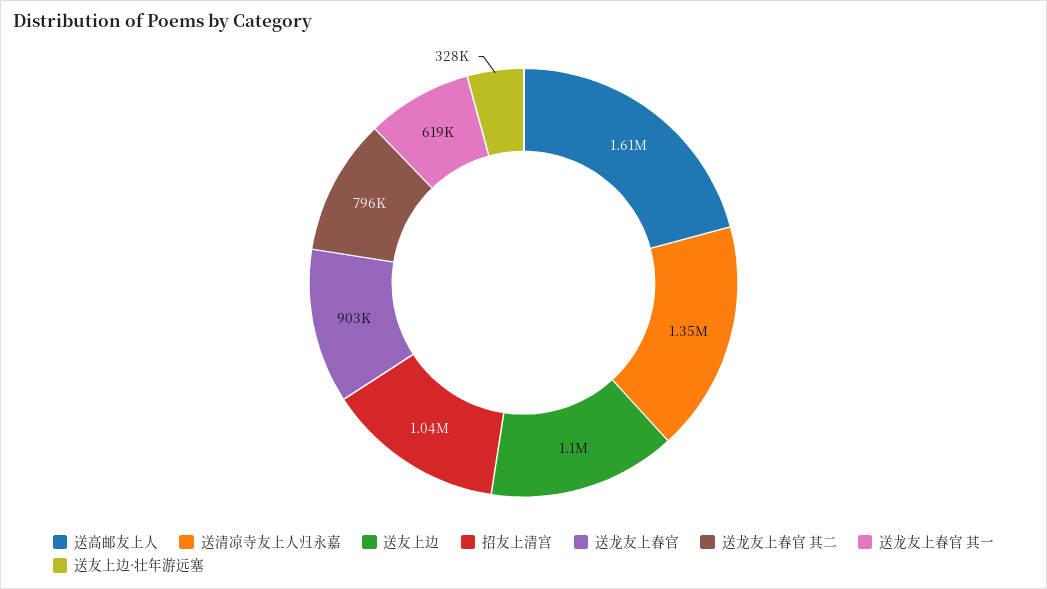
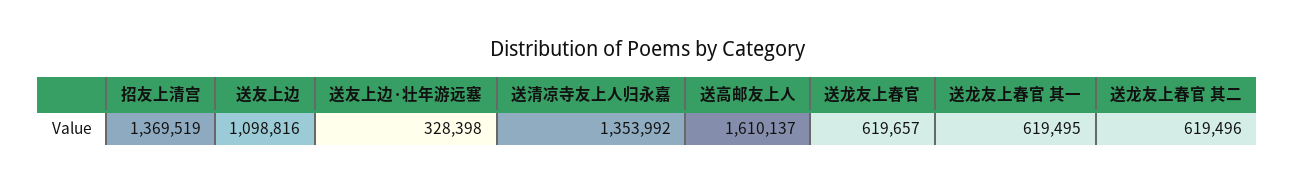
招友上清宫: 1040000 -> 1369519
送龙友上春官: 903000 -> 619657
送龙友上春官 其二: 796000 -> 619496

